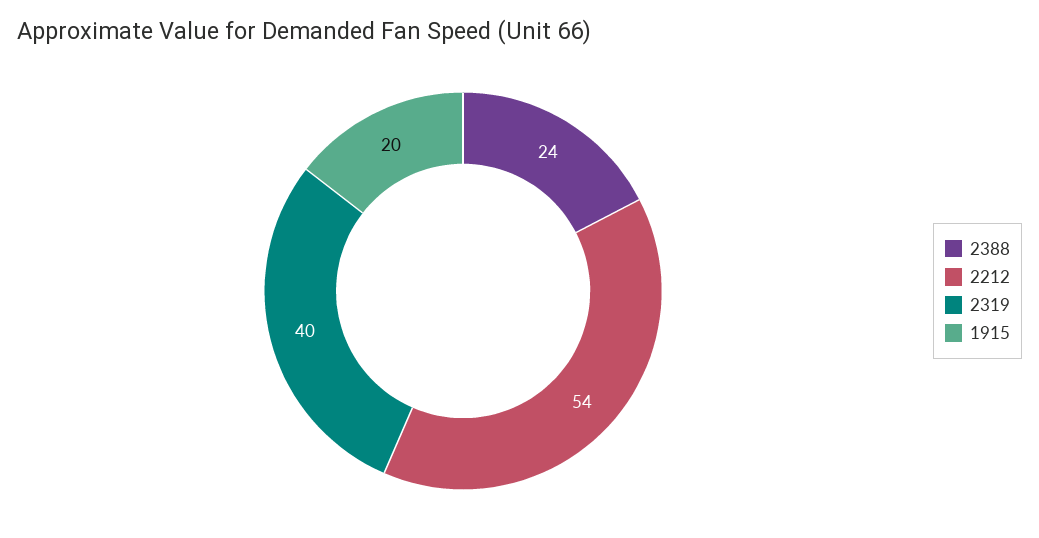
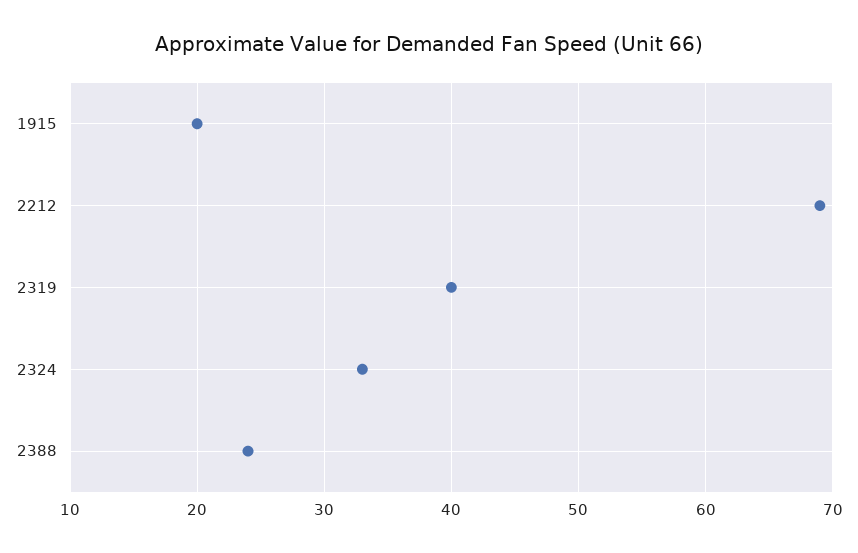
2212: 54 -> 69
2324: none -> 33

